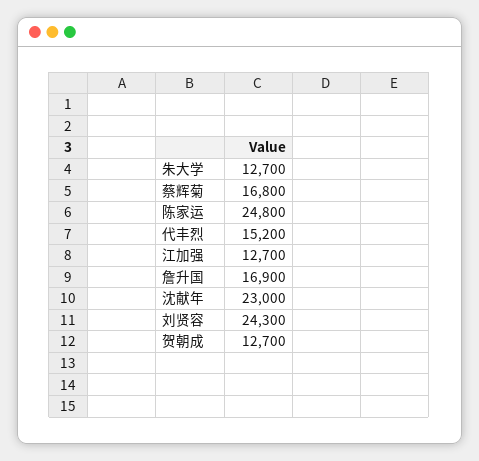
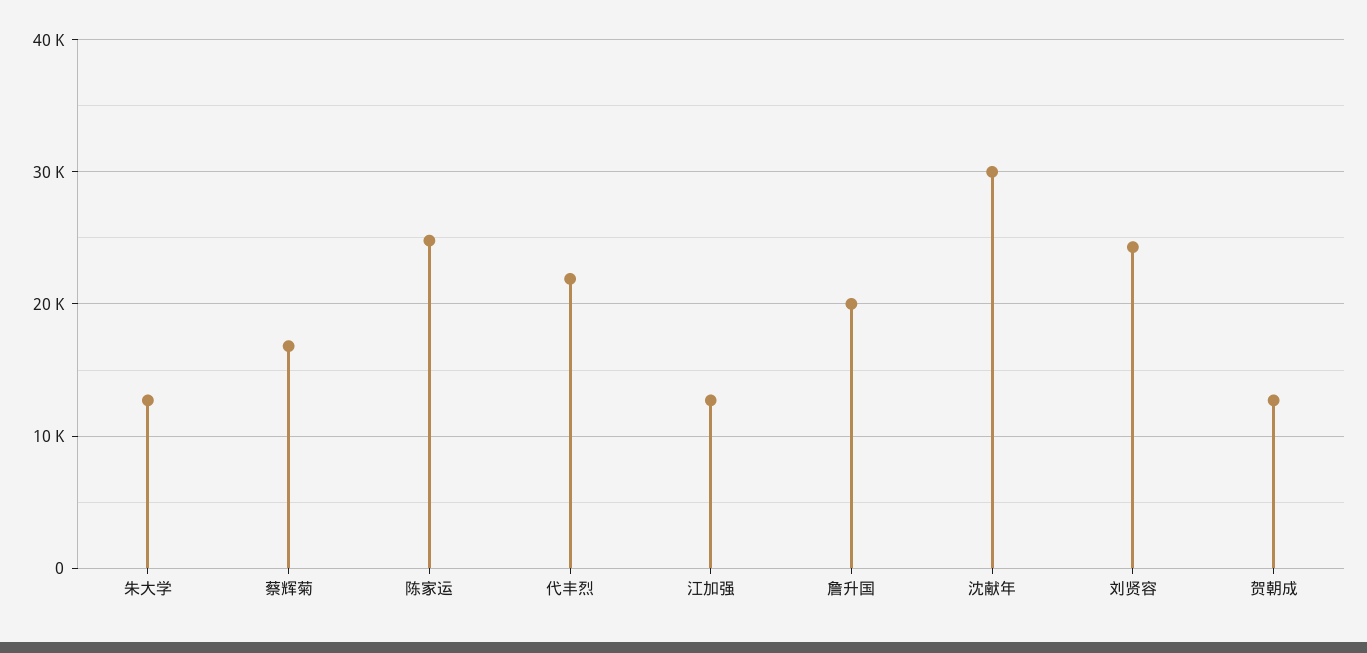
代丰烈: 15200 -> 22000
詹升国: 16900 -> 20000
沈献年: 23000 -> 30000

